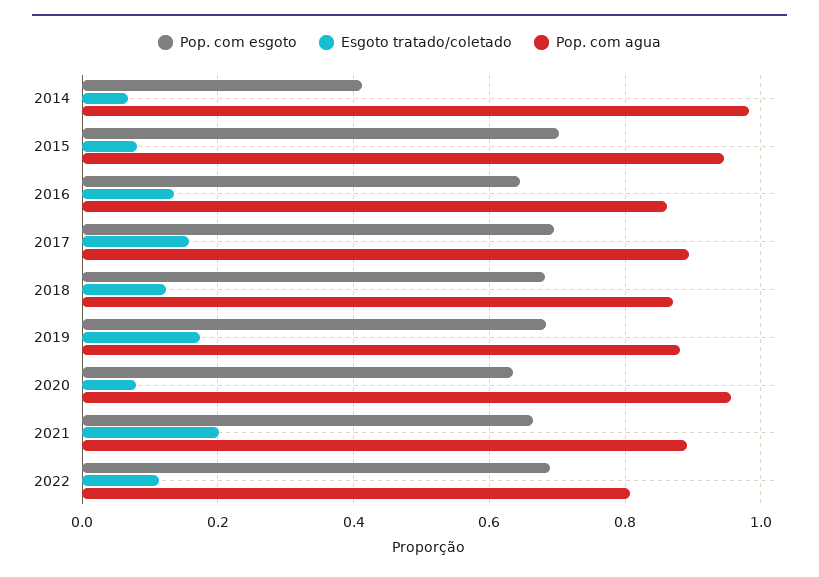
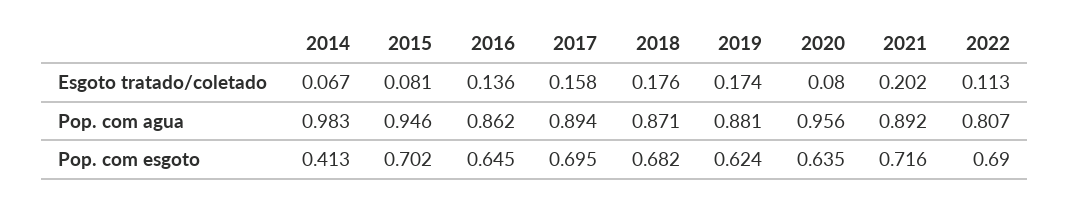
Esgoto tratado/coletado, 2018: 0.12 -> 0.176
Pop. com esgoto, 2019: 0.68 -> 0.624
Pop. com esgoto, 2021: 0.66 -> 0.716

